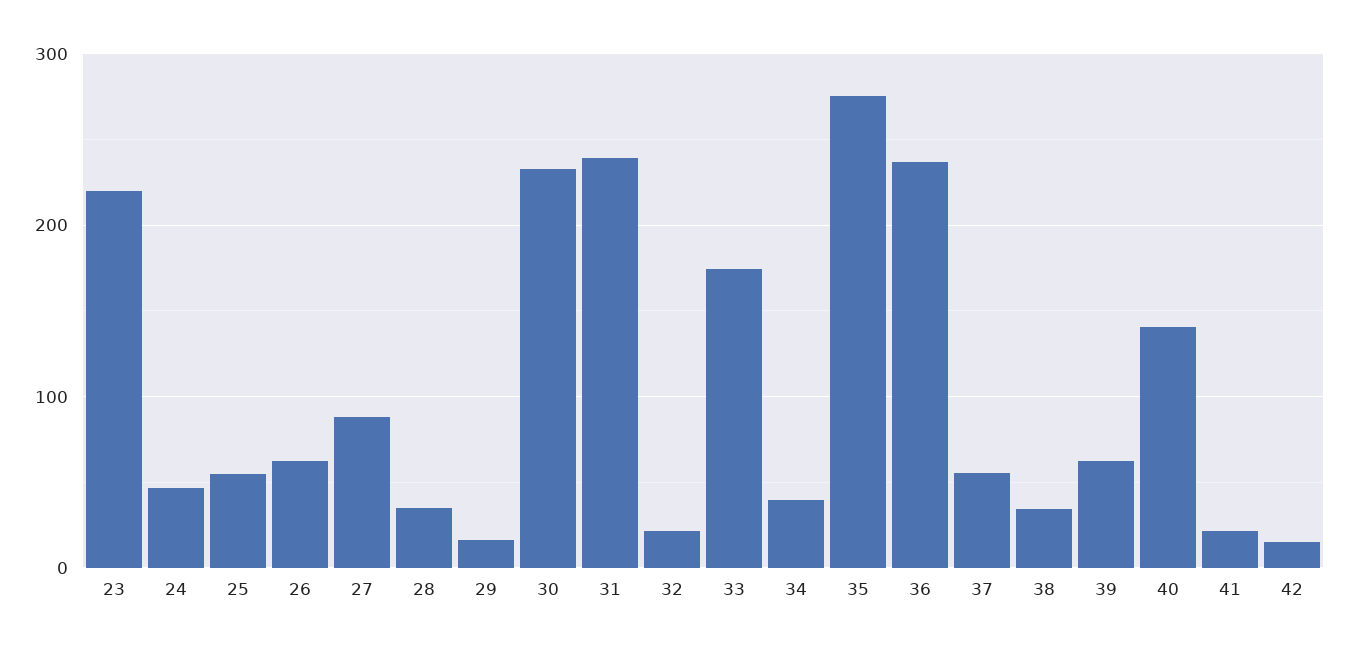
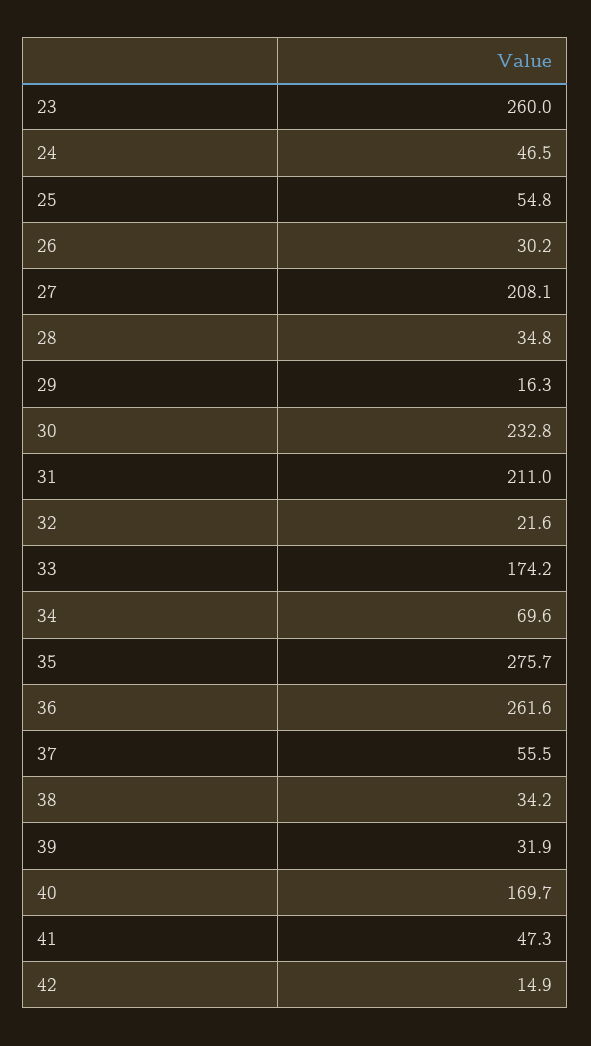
23: 220 -> 260
26: 60 -> 30.2
27: 90 -> 208.1
31: 240 -> 211
34: 40 -> 69.6
36: 240 -> 261.6
39: 60 -> 31.9
40: 140 -> 169.7
41: 20 -> 47.3

